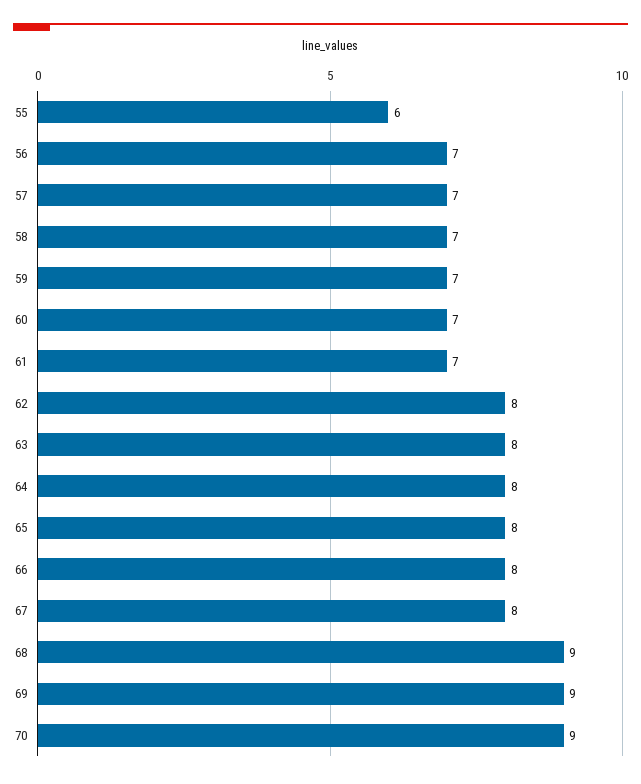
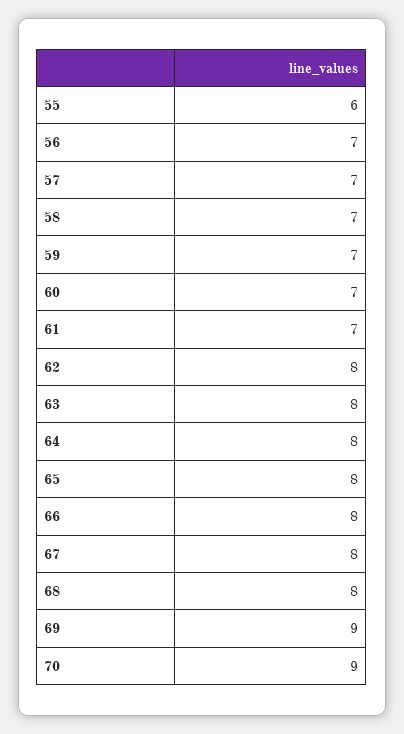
68: 9 -> 8

